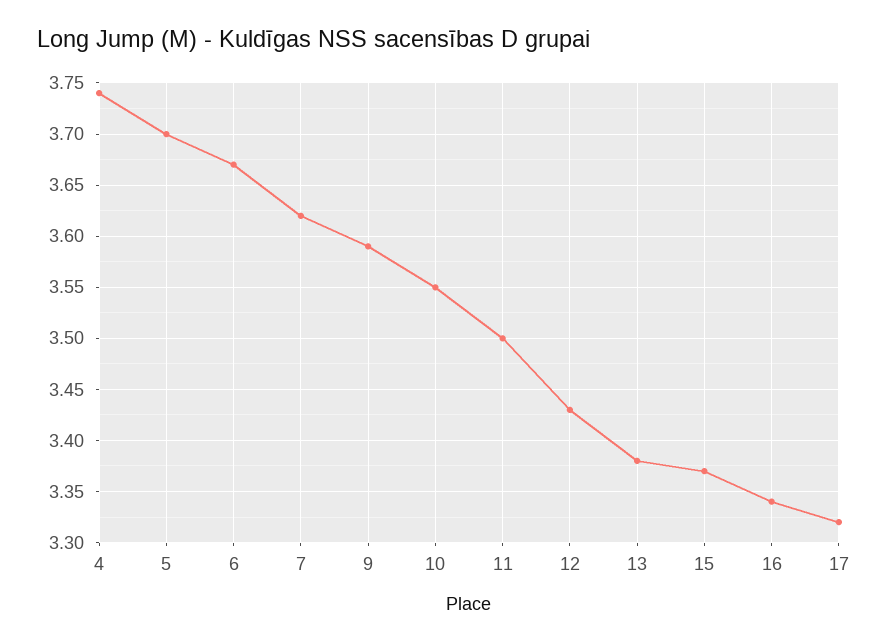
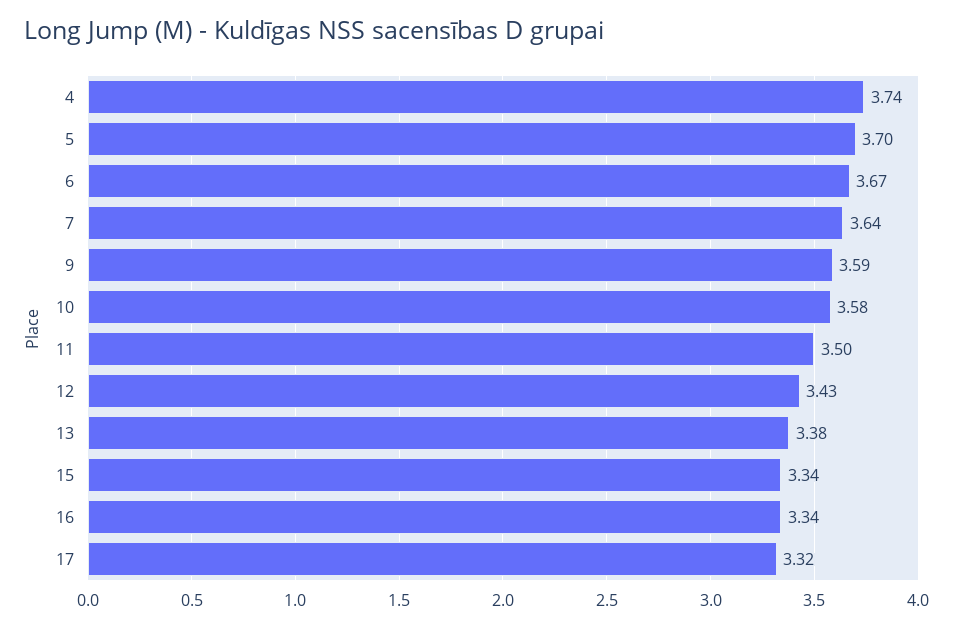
7: 3.62 -> 3.64
10: 3.55 -> 3.58
15: 3.37 -> 3.34

